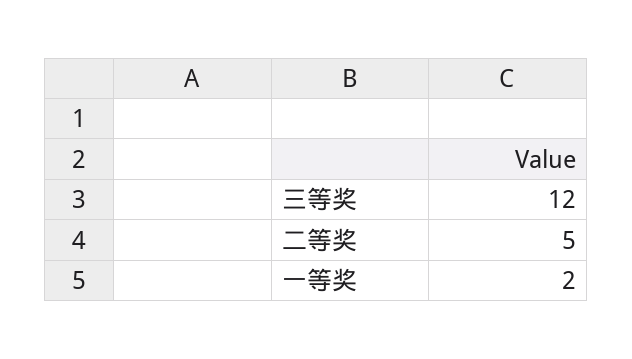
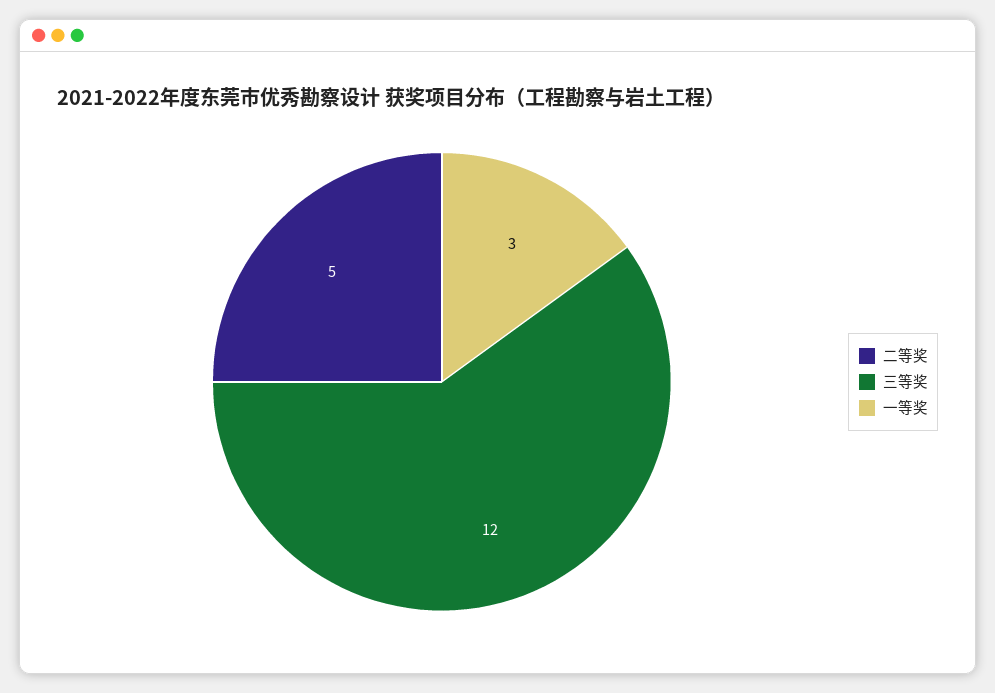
一等奖: 2 -> 3

